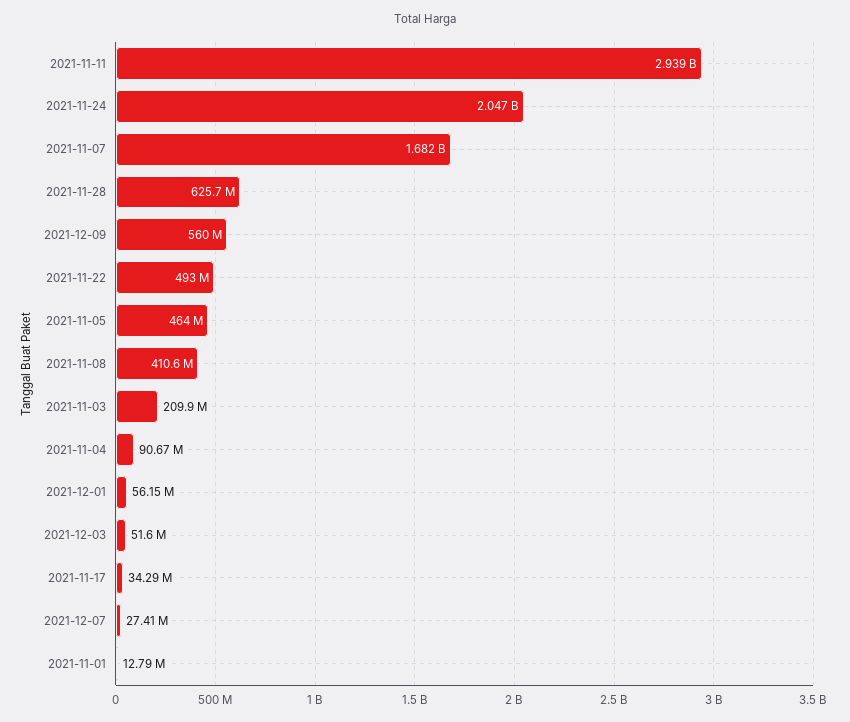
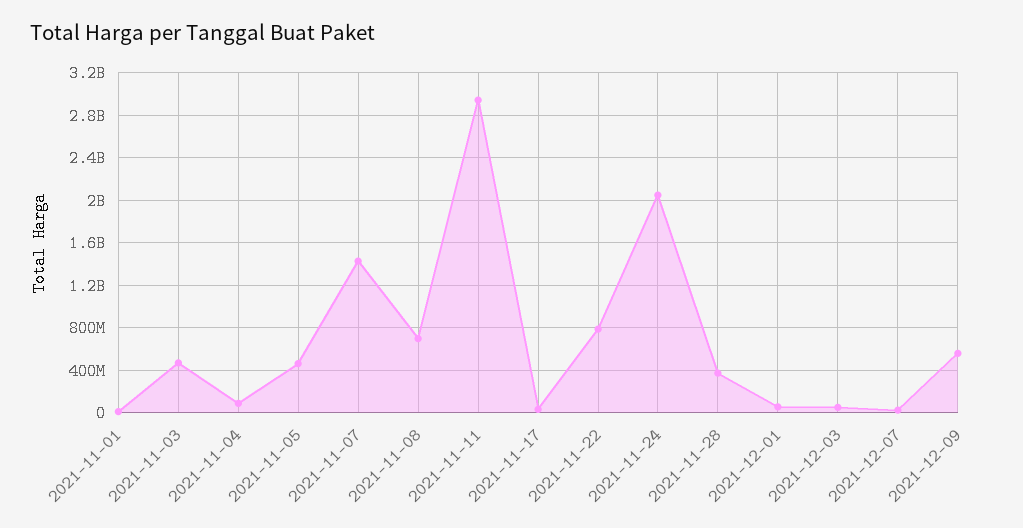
2021-11-07: 1682000000 -> 1400000000
2021-11-28: 625700000 -> 400000000
2021-11-22: 493000000 -> 800000000
2021-11-08: 410600000 -> 700000000
2021-11-03: 209900000 -> 500000000

